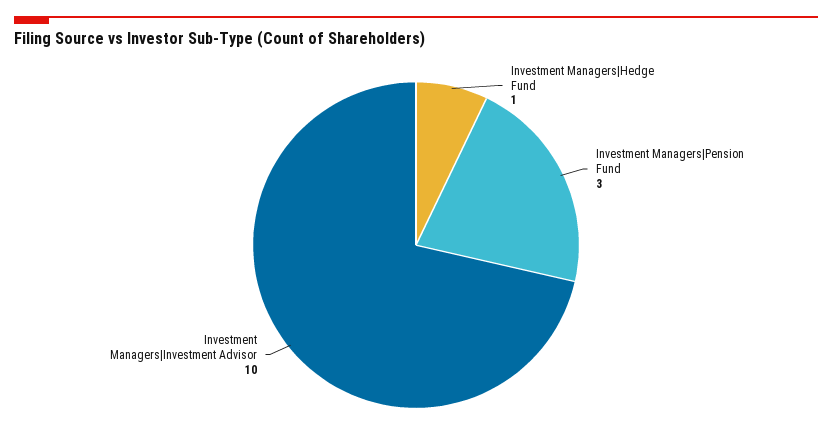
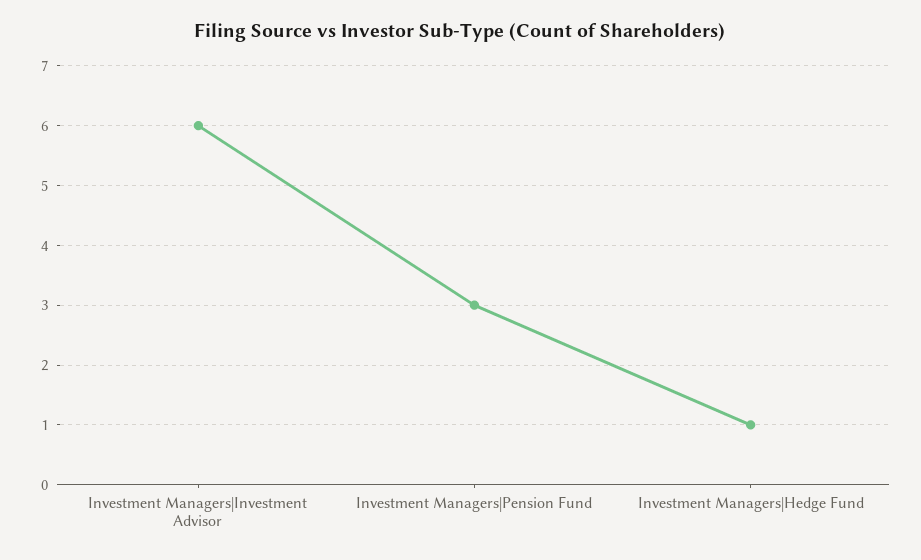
Investment Managers|Investment Advisor: 10 -> 6

